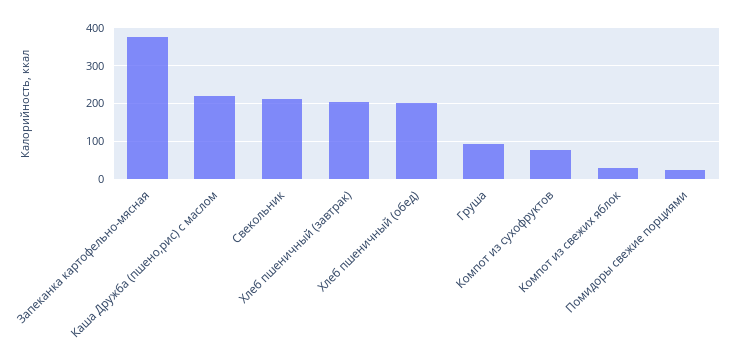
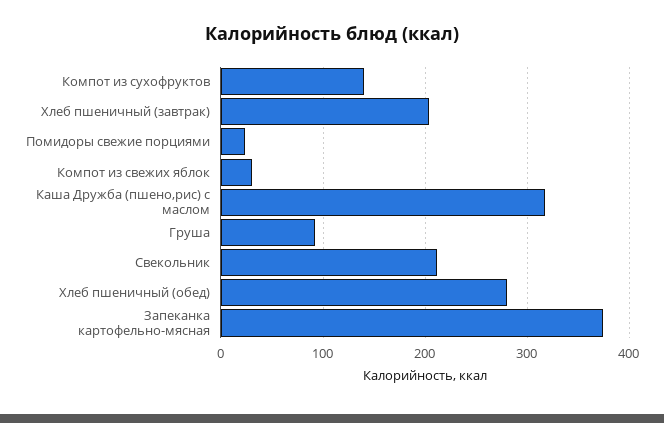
Каша Дружба (пшено,рис) с маслом: 220 -> 320
Хлеб пшеничный (обед): 200 -> 280
Компот из сухофруктов: 80 -> 140

